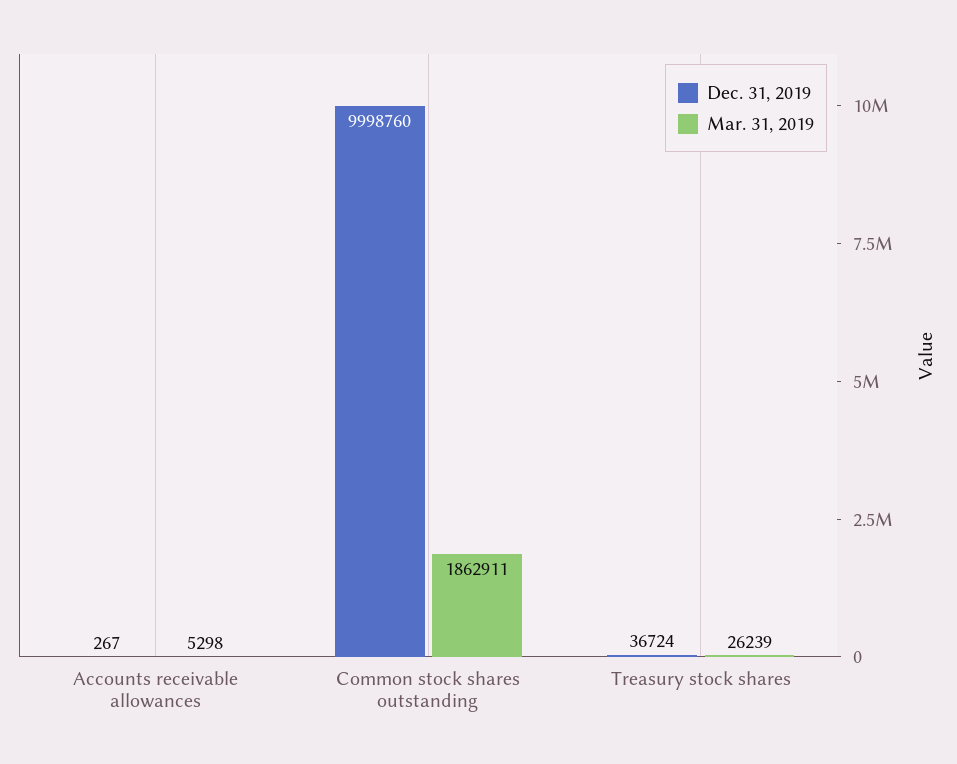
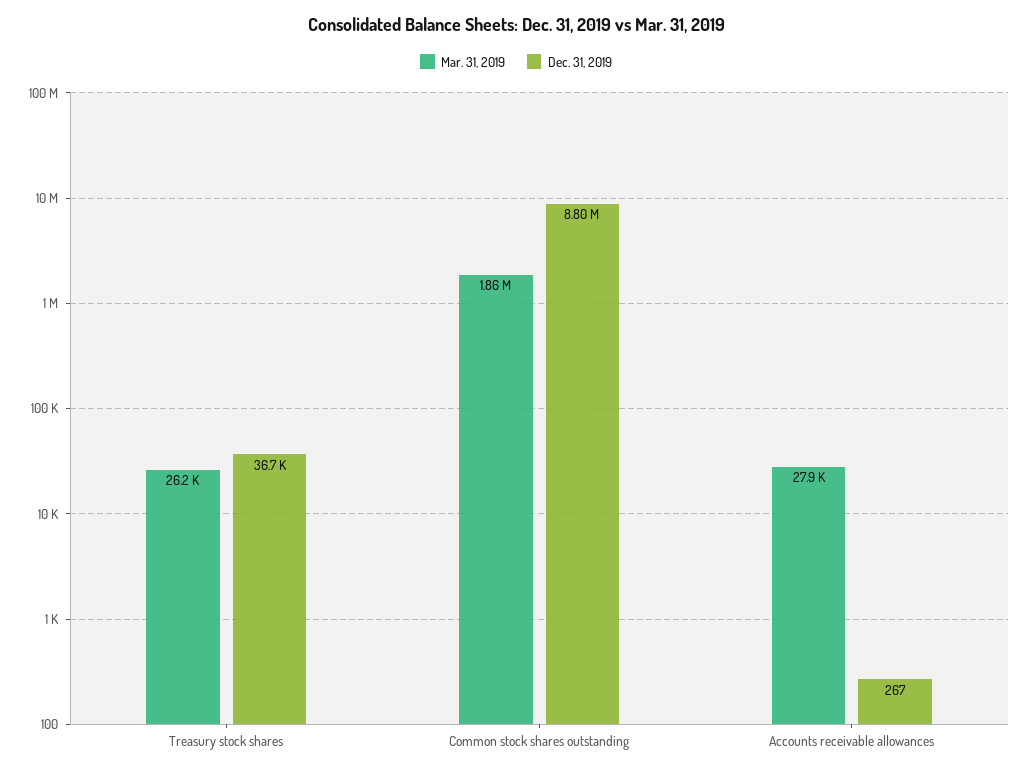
Mar. 31, 2019, Accounts receivable allowances: 5298 -> 27900
Dec. 31, 2019, Common stock shares outstanding: 9998760 -> 8800000

